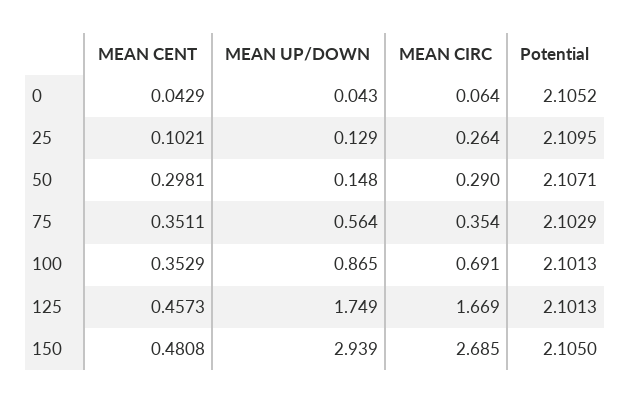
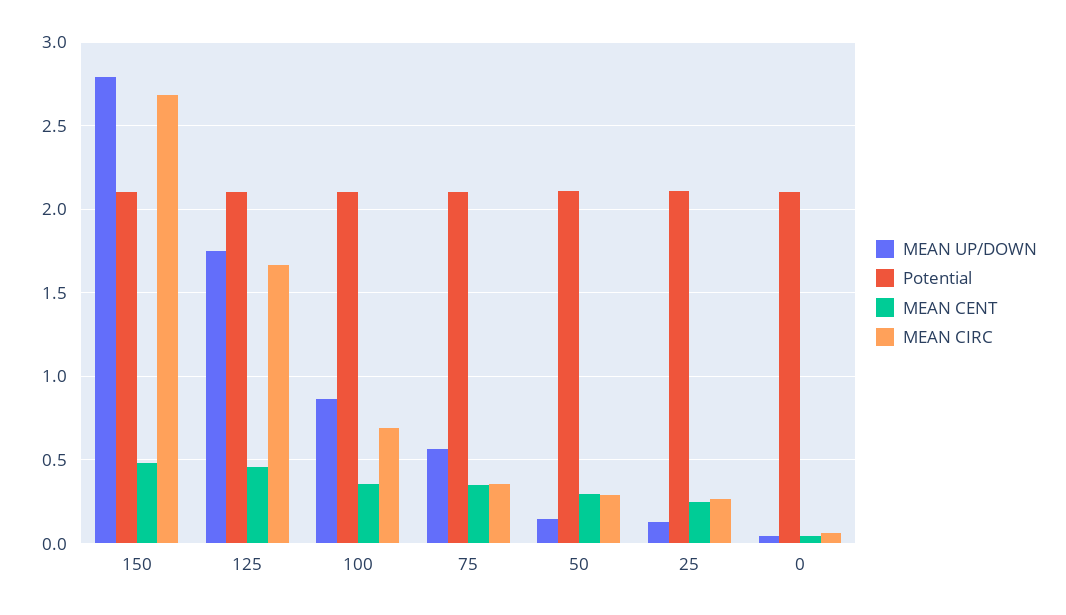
MEAN CENT, 25: 0.1021 -> 0.25
MEAN UP/DOWN, 150: 2.939 -> 2.8

